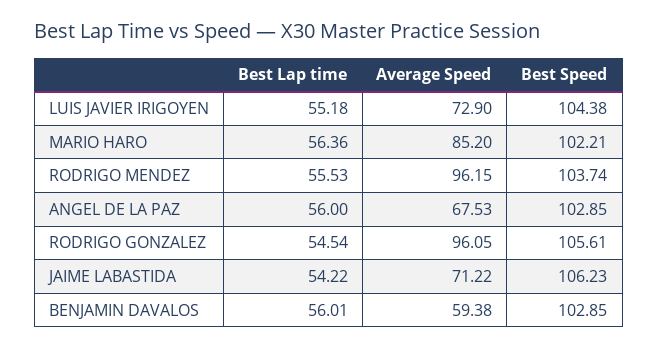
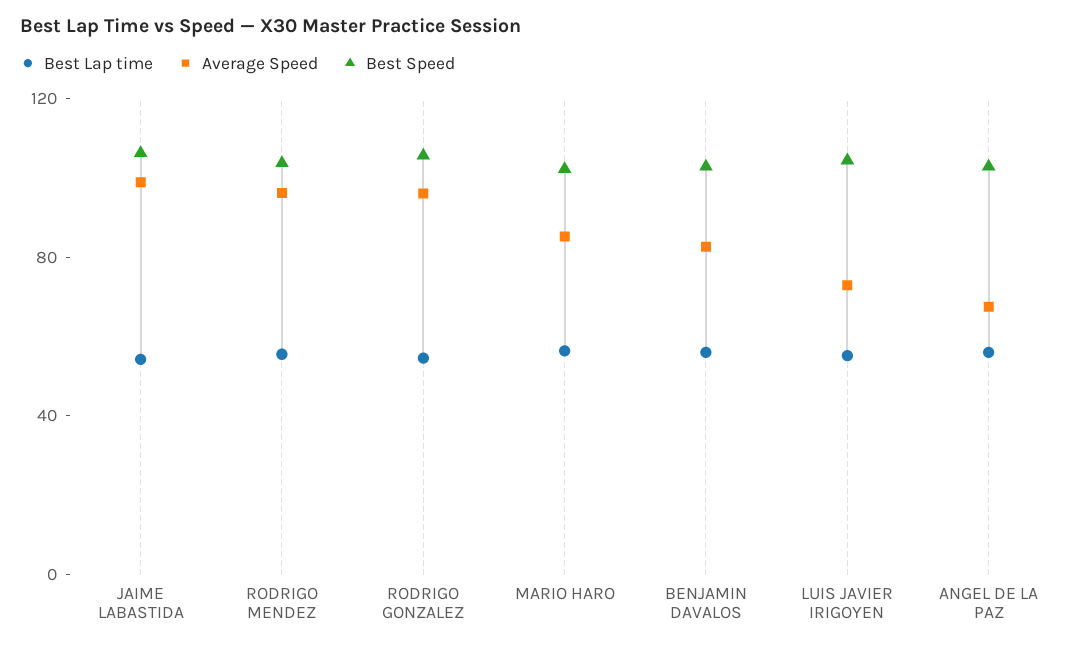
Average Speed, JAIME LABASTIDA: 71.22 -> 100
Average Speed, BENJAMIN DAVALOS: 59.38 -> 80

